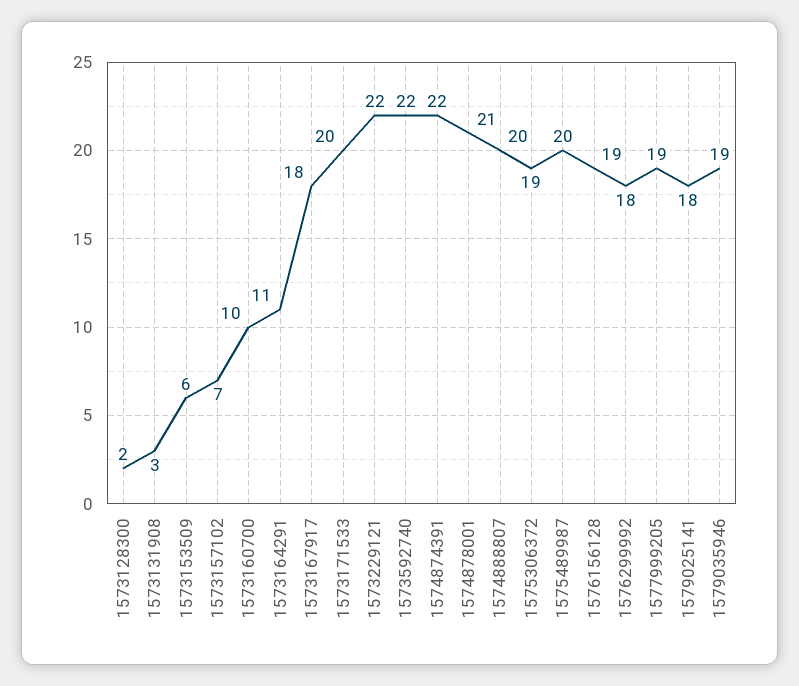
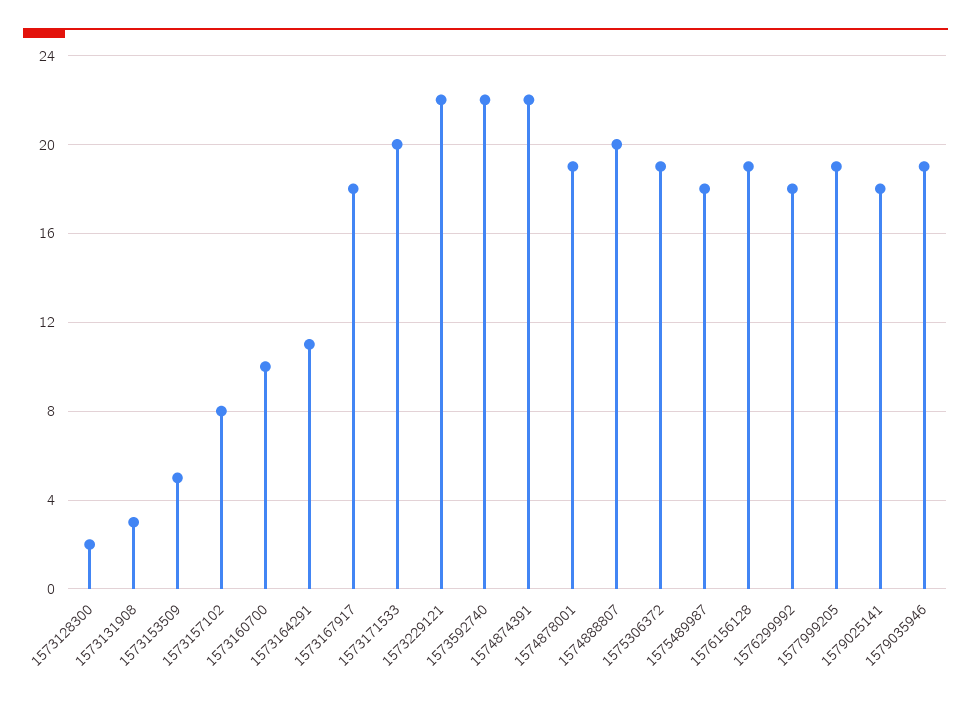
1573153509: 6 -> 5
1573157102: 7 -> 8
1574878001: 21 -> 19
1575489987: 20 -> 18

